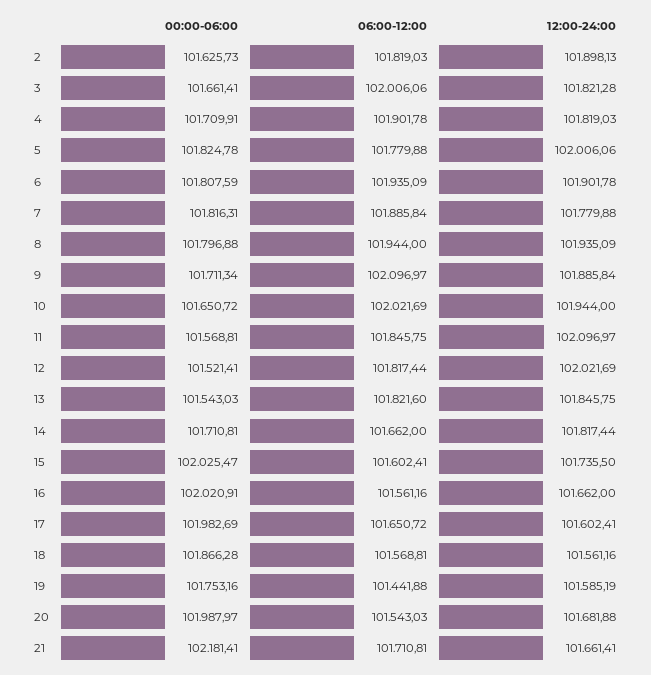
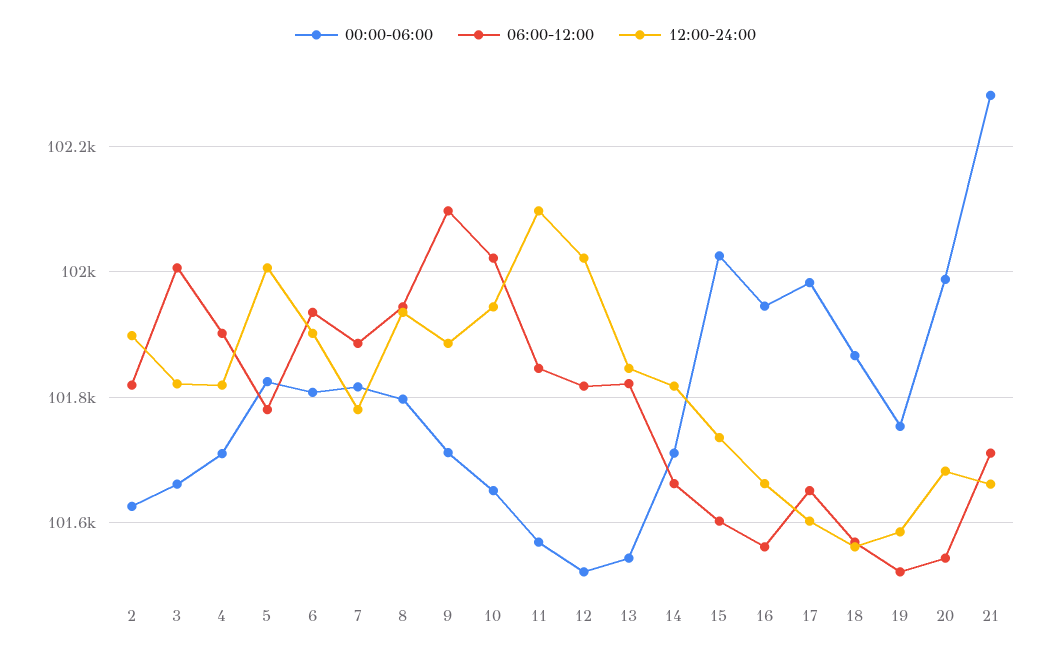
00:00-06:00, 16: 102020.91 -> 101940
06:00-12:00, 19: 101441.88 -> 101520
00:00-06:00, 21: 102181.41 -> 102280

